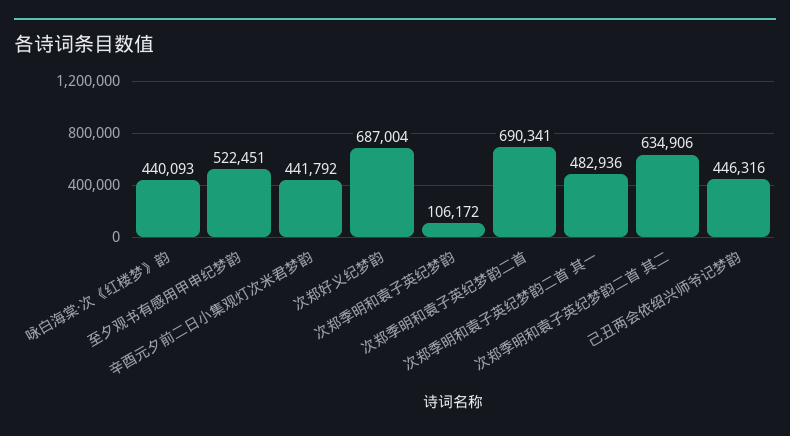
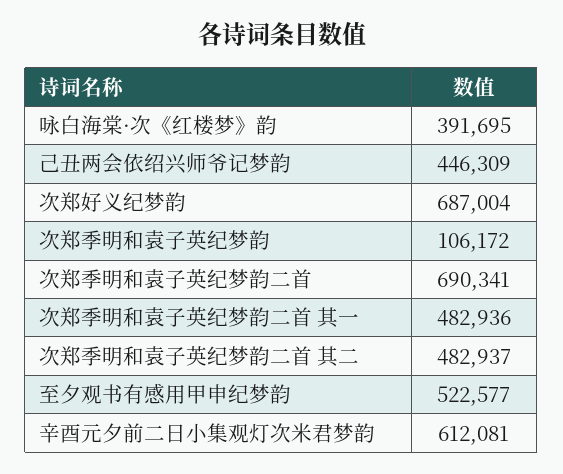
咏白海棠·次《红楼梦》韵: 440093 -> 391695
至夕观书有感用甲申纪梦韵: 522451 -> 522577
辛酉元夕前二日小集观灯次米君梦韵: 441792 -> 612081
次郑季明和袁子英纪梦韵二首 其二: 634906 -> 482937
己丑两会依绍兴师爷记梦韵: 446316 -> 446309

